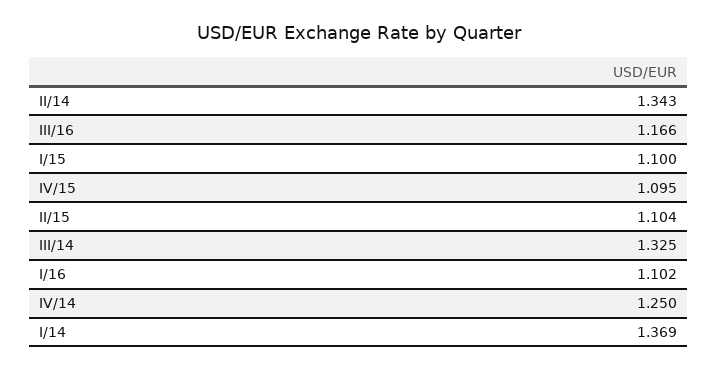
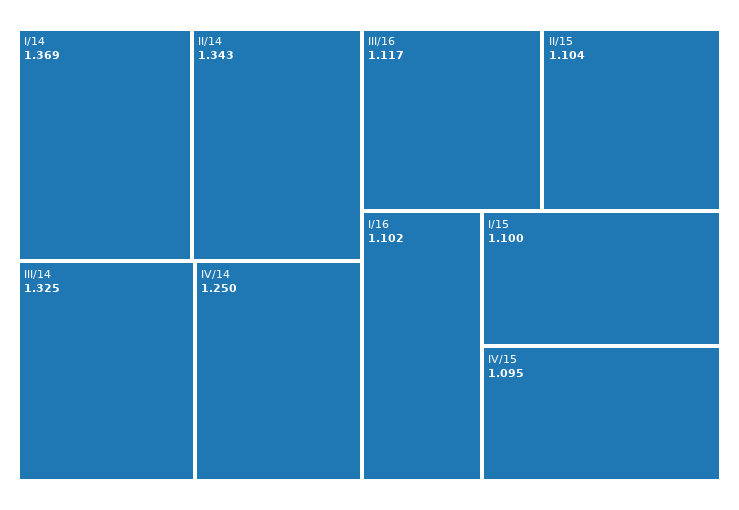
III/16: 1.166 -> 1.117

